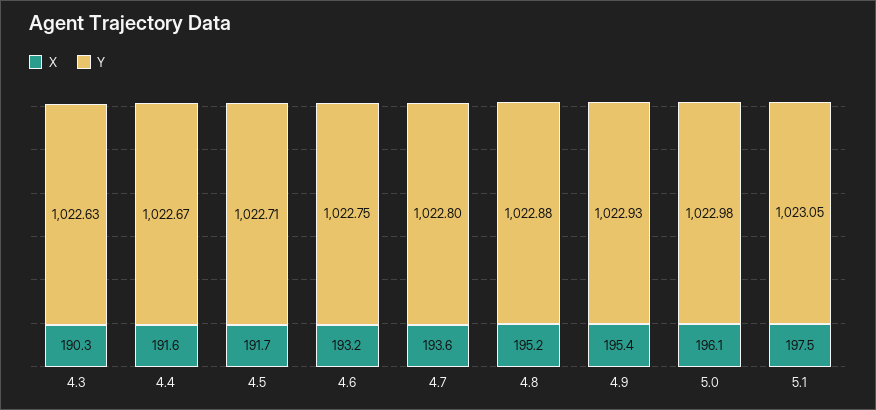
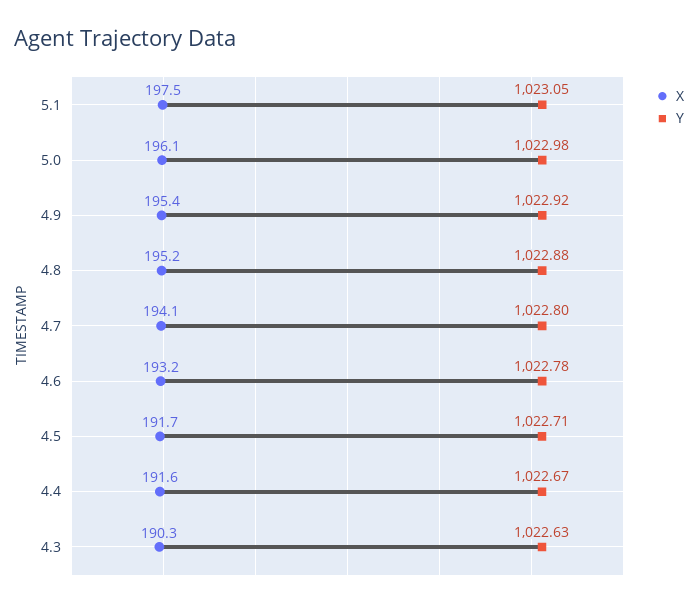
Y, 4.6: 1022.75 -> 1022.78
X, 4.7: 193.6 -> 194.1
Y, 4.9: 1022.93 -> 1022.92

